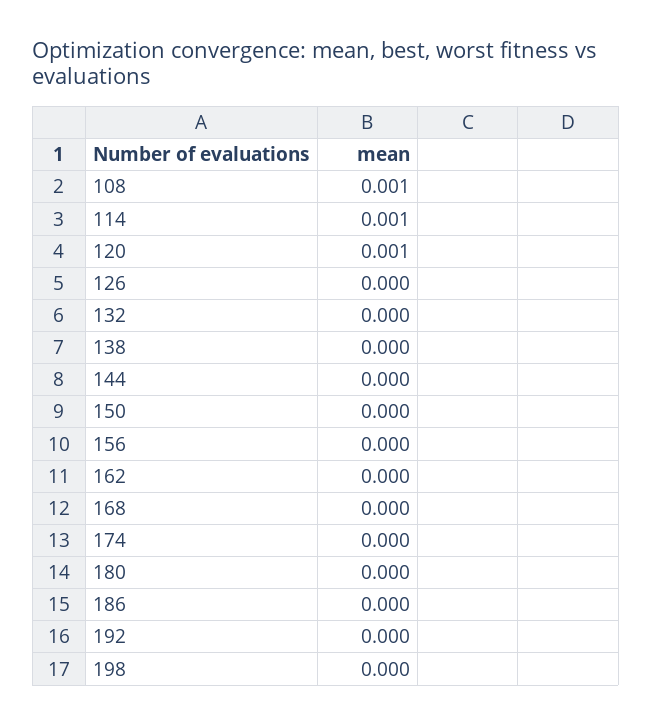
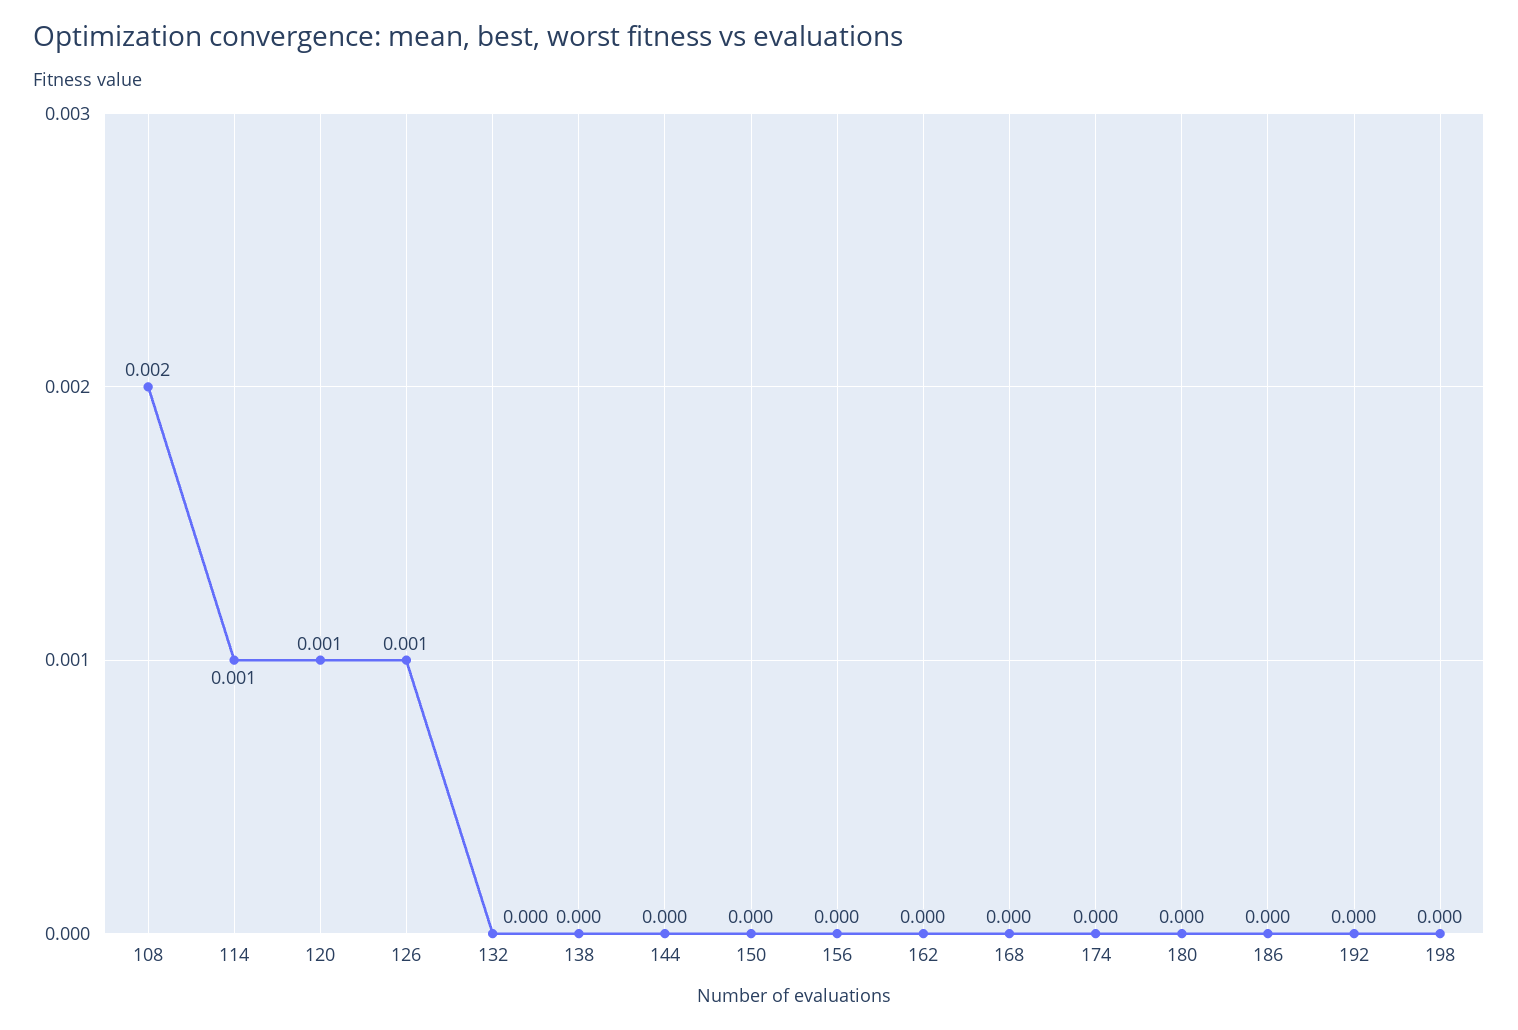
108: 0.001 -> 0.002
126: 0 -> 0.001

